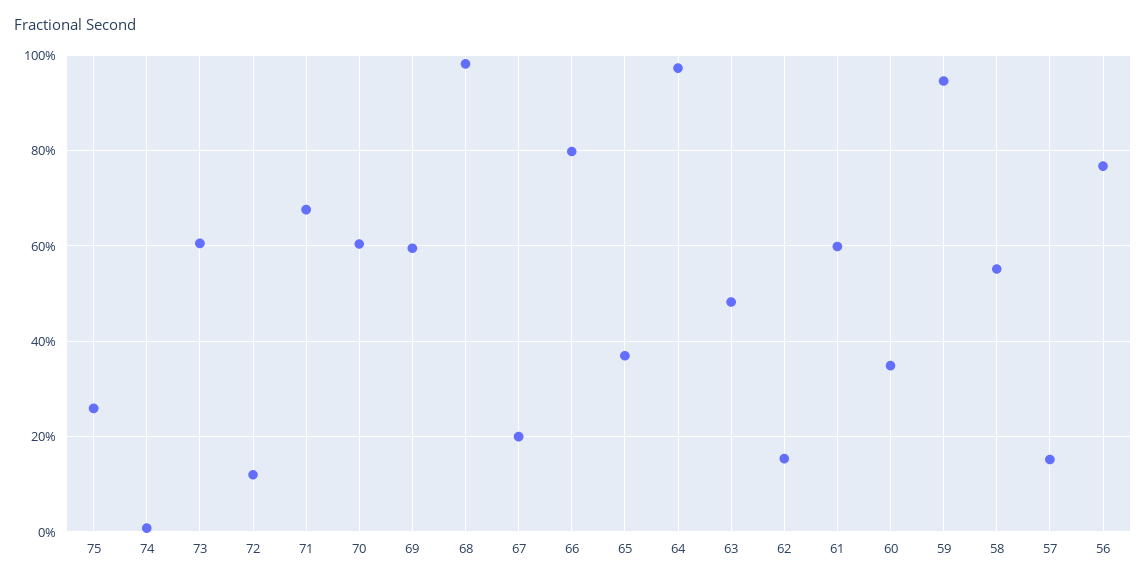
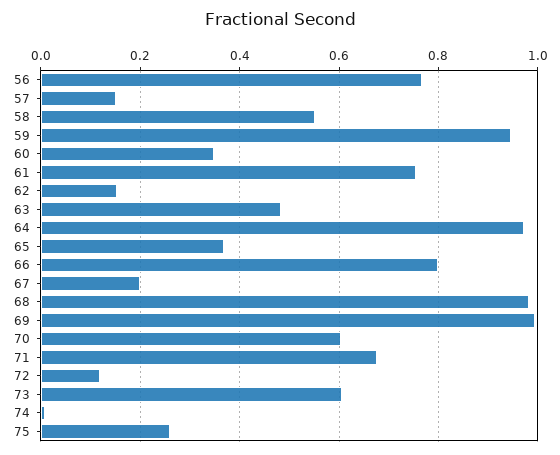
69: 0.6 -> 1
61: 0.6 -> 0.76

